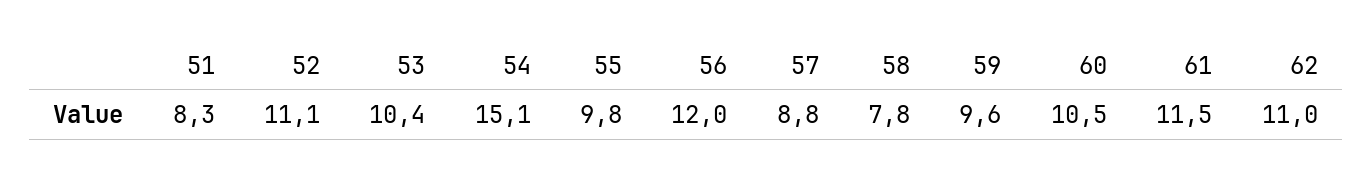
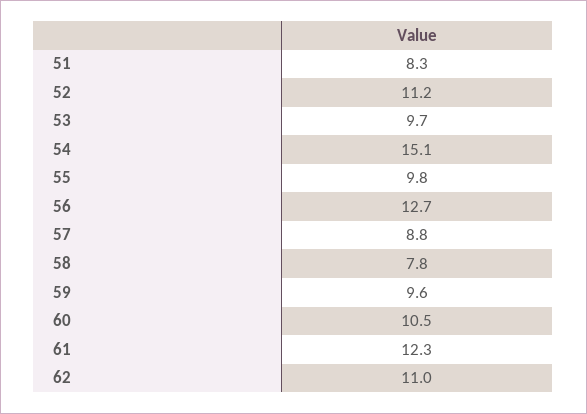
52: 11.1 -> 11.2
53: 10.4 -> 9.7
56: 12 -> 12.7
61: 11.5 -> 12.3

